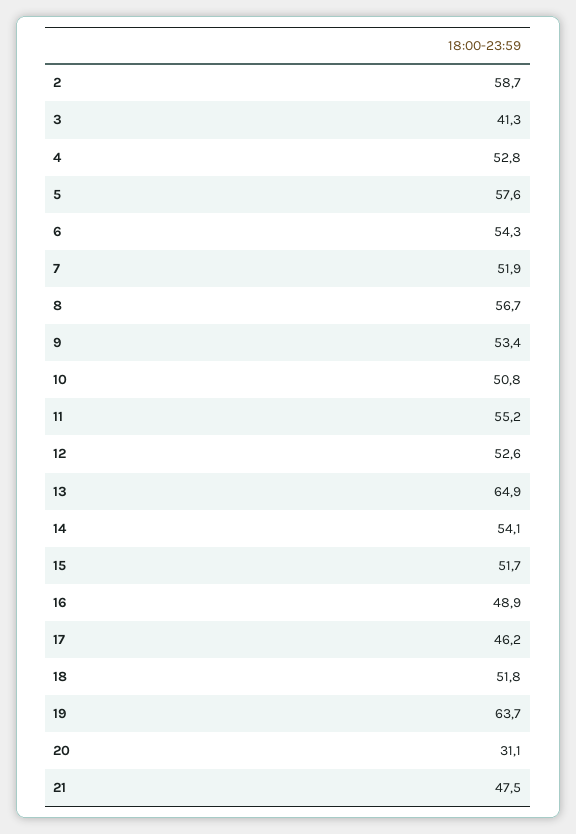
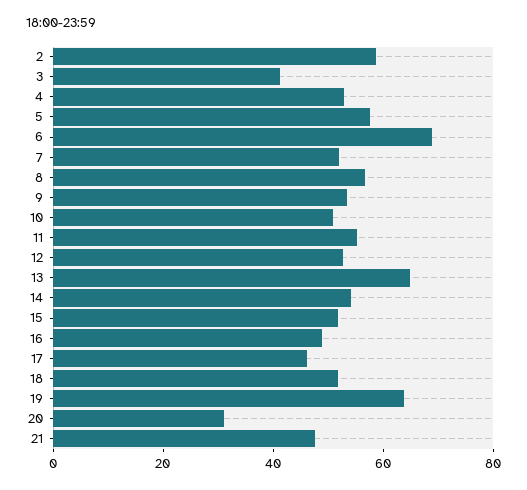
6: 54.3 -> 70

